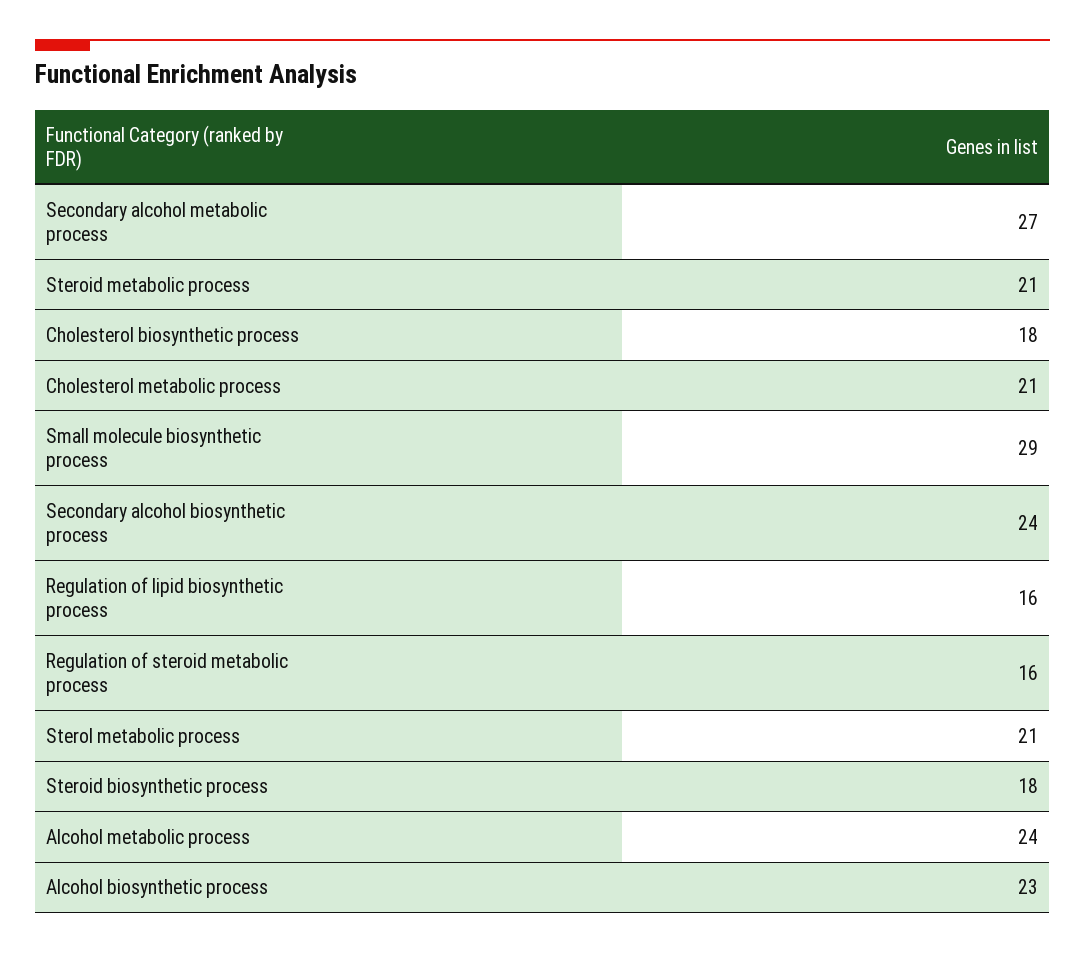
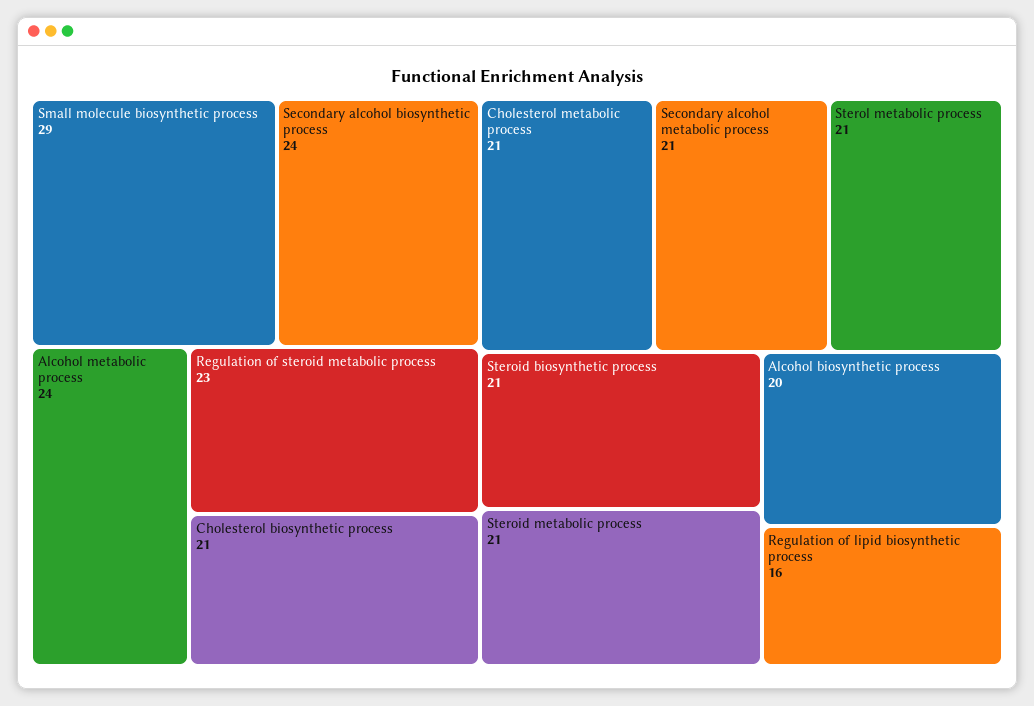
Secondary alcohol metabolic process: 27 -> 21
Cholesterol biosynthetic process: 18 -> 21
Regulation of steroid metabolic process: 16 -> 23
Steroid biosynthetic process: 18 -> 21
Alcohol biosynthetic process: 23 -> 20

